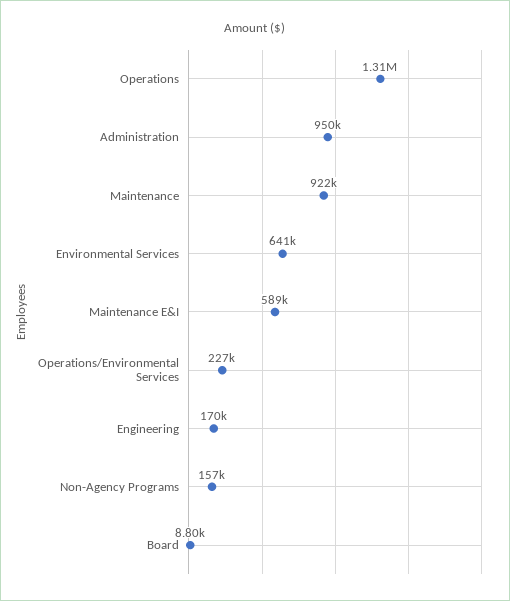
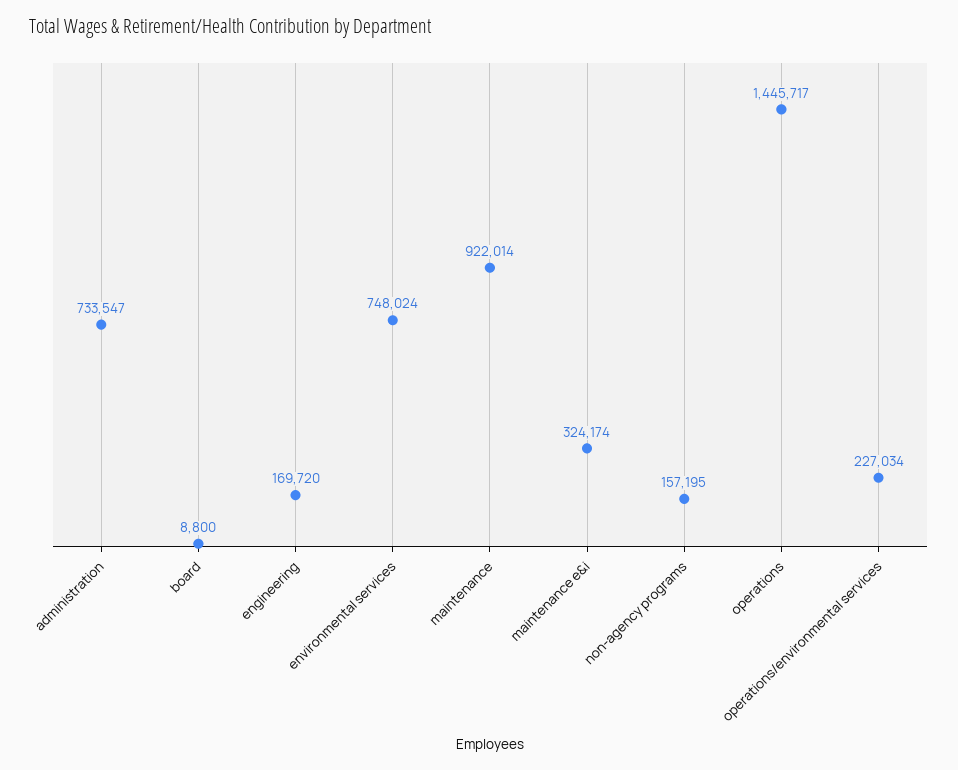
Operations: 1310000 -> 1445717
Administration: 950000 -> 733547
Environmental Services: 641000 -> 748024
Maintenance E&I: 589000 -> 324174

